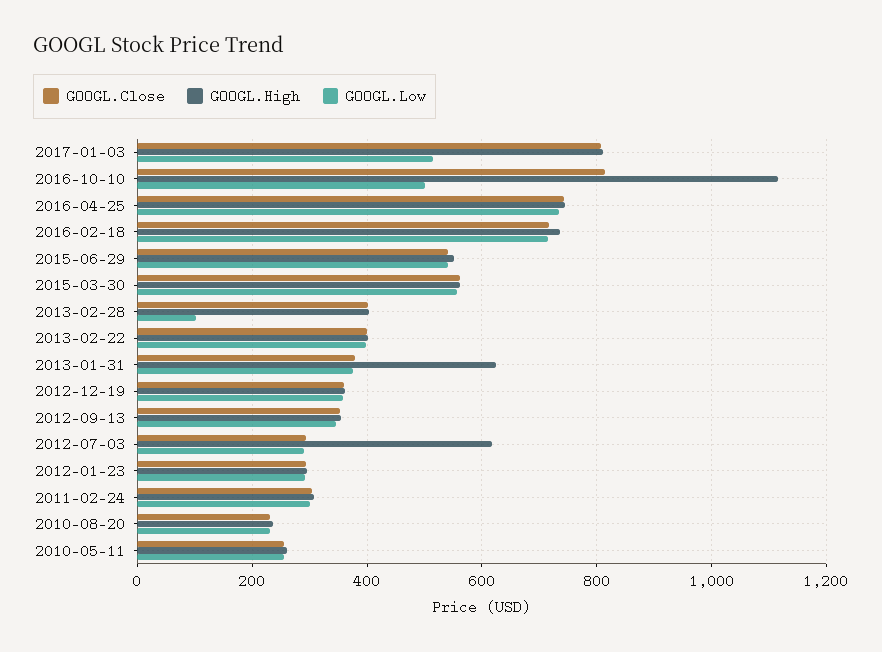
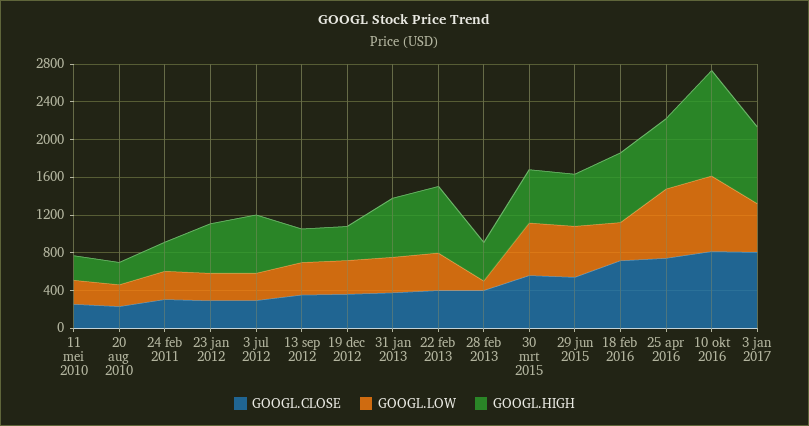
GOOGL.Low, 2016-10-10: 500 -> 800
GOOGL.Low, 2016-02-18: 720 -> 400
GOOGL.High, 2013-02-22: 400 -> 700
GOOGL.High, 2012-01-23: 300 -> 500

